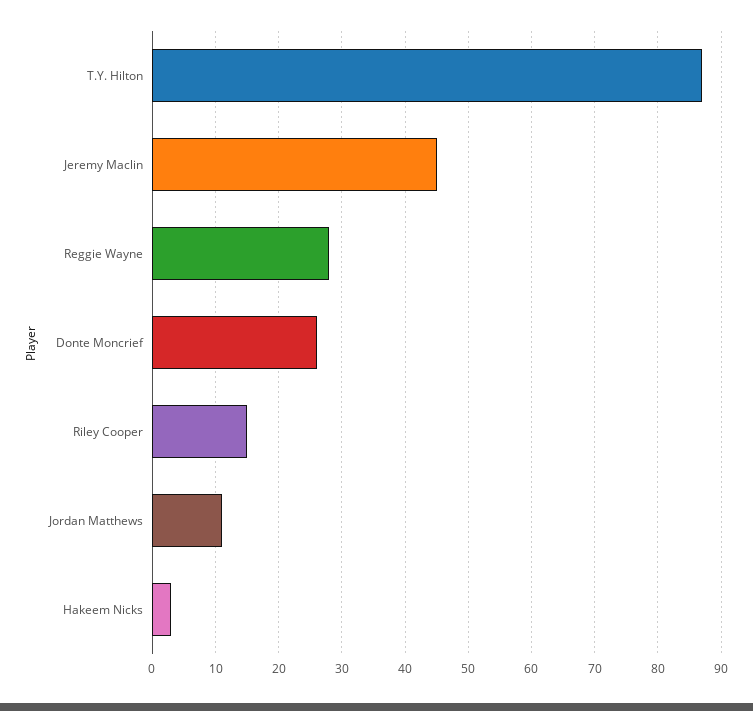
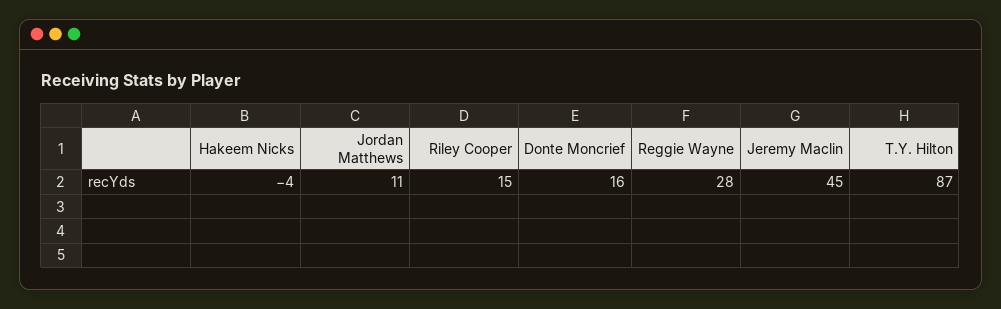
Donte Moncrief: 26 -> 16
Hakeem Nicks: 3 -> -4

